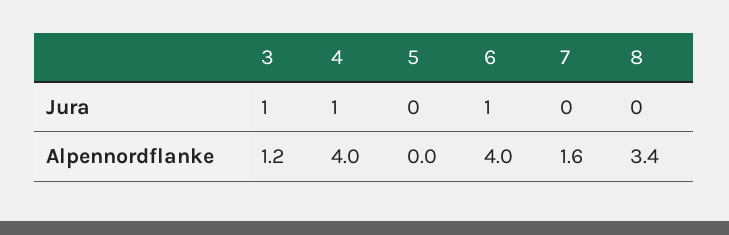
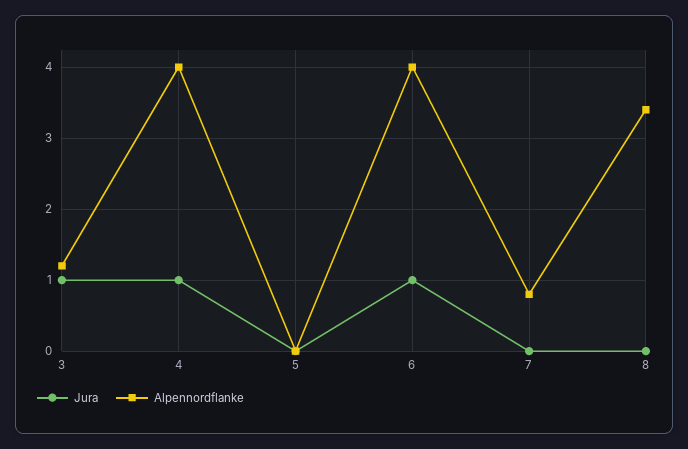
Alpennordflanke, 7: 1.6 -> 0.8

